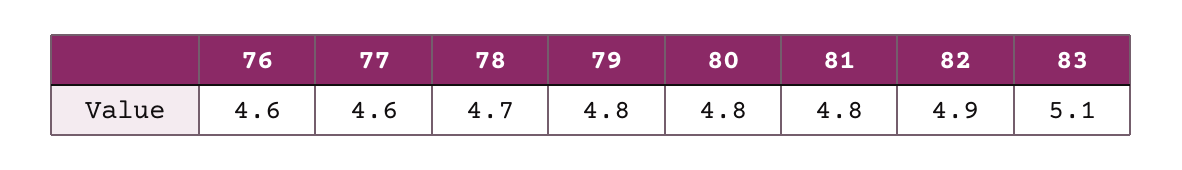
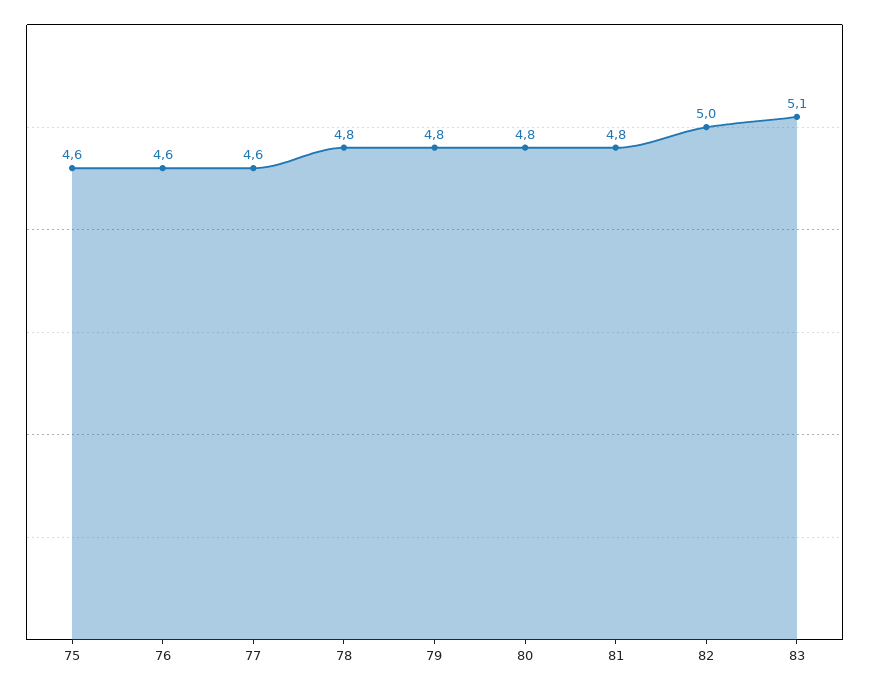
78: 4.7 -> 4.8
82: 4.9 -> 5
75: none -> 4.6

